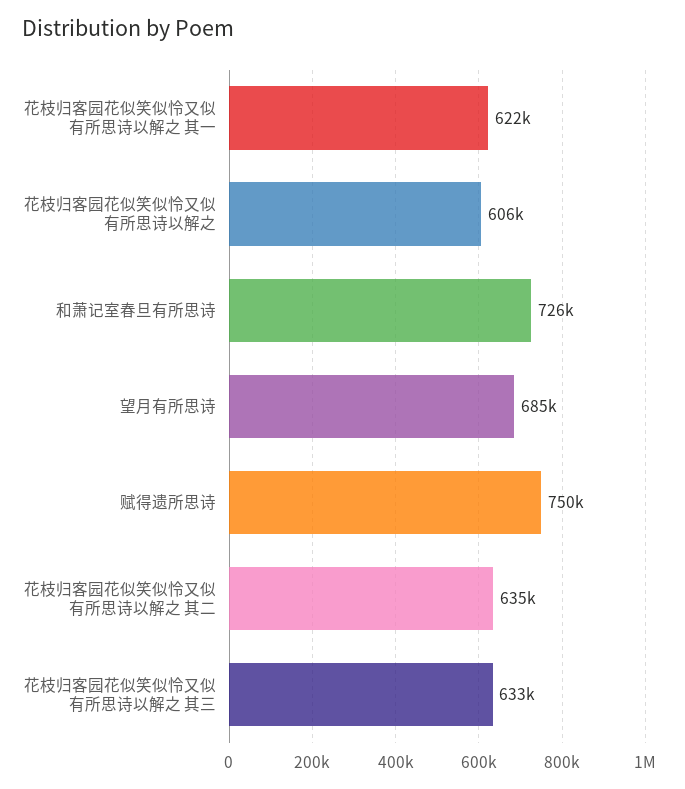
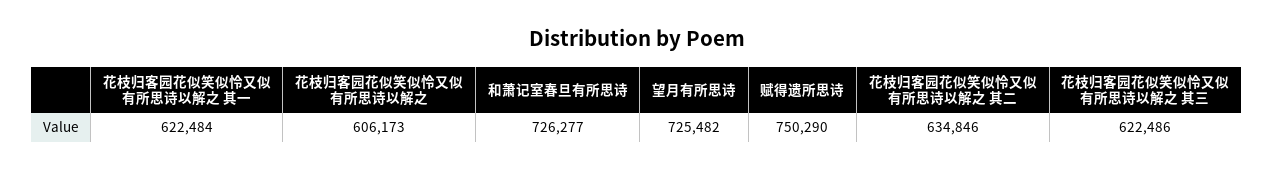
望月有所思诗: 685000 -> 725482
花枝归客园花似笑似怜又似有所思诗以解之 其三: 633000 -> 622486

